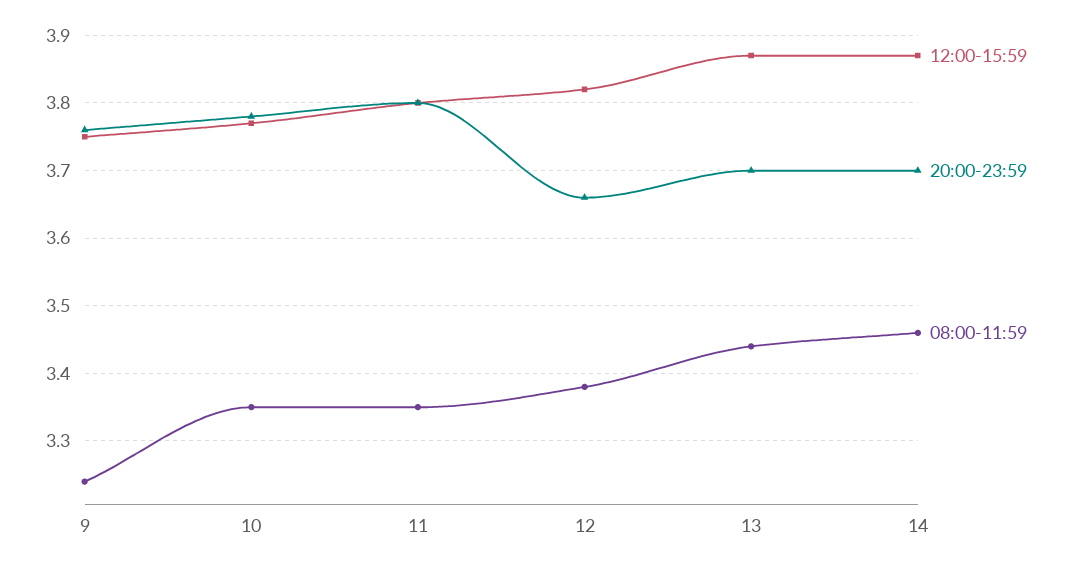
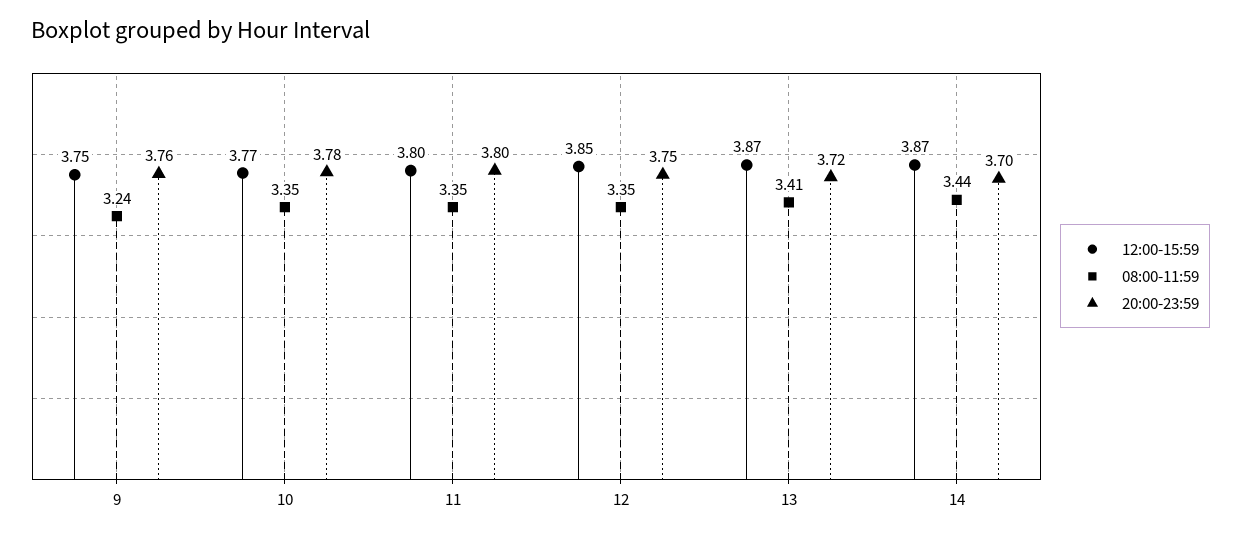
12:00-15:59, 12: 3.82 -> 3.85
20:00-23:59, 12: 3.66 -> 3.75
08:00-11:59, 12: 3.38 -> 3.35
20:00-23:59, 13: 3.7 -> 3.72
08:00-11:59, 13: 3.44 -> 3.41
08:00-11:59, 14: 3.46 -> 3.44

